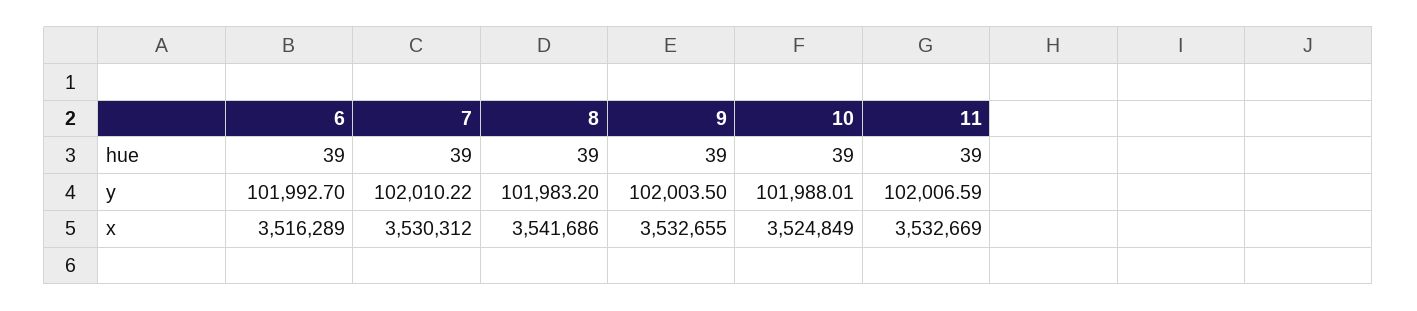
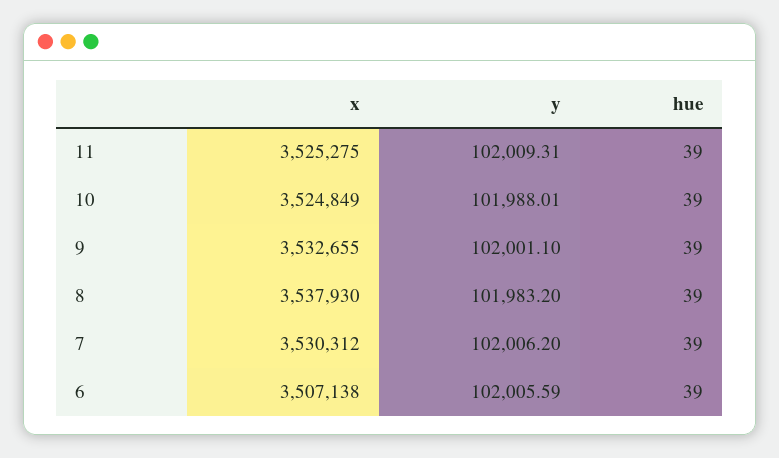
6, y: 101992.7 -> 102005.59
7, y: 102010.22 -> 102006.2
9, y: 102003.5 -> 102001.1
11, y: 102006.59 -> 102009.31
6, x: 3516289 -> 3507138
8, x: 3541686 -> 3537930
11, x: 3532669 -> 3525275

